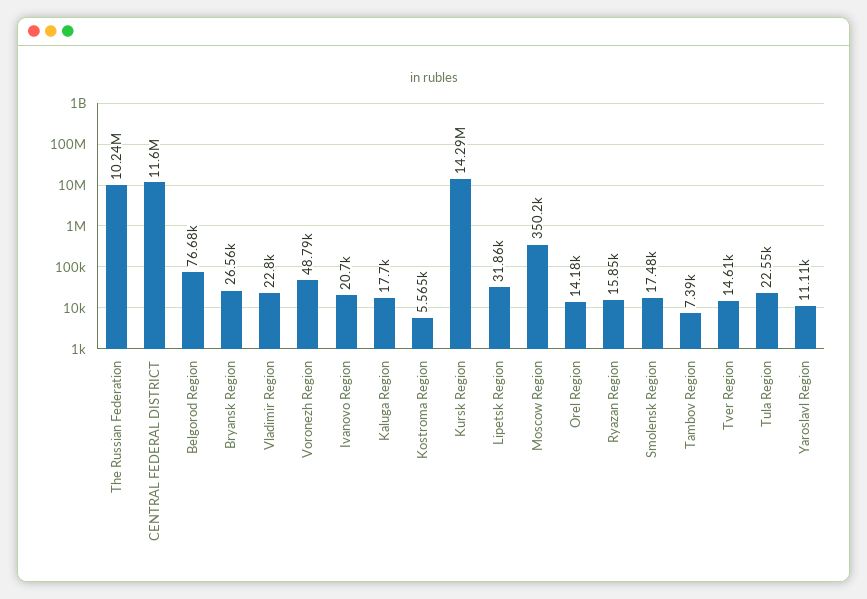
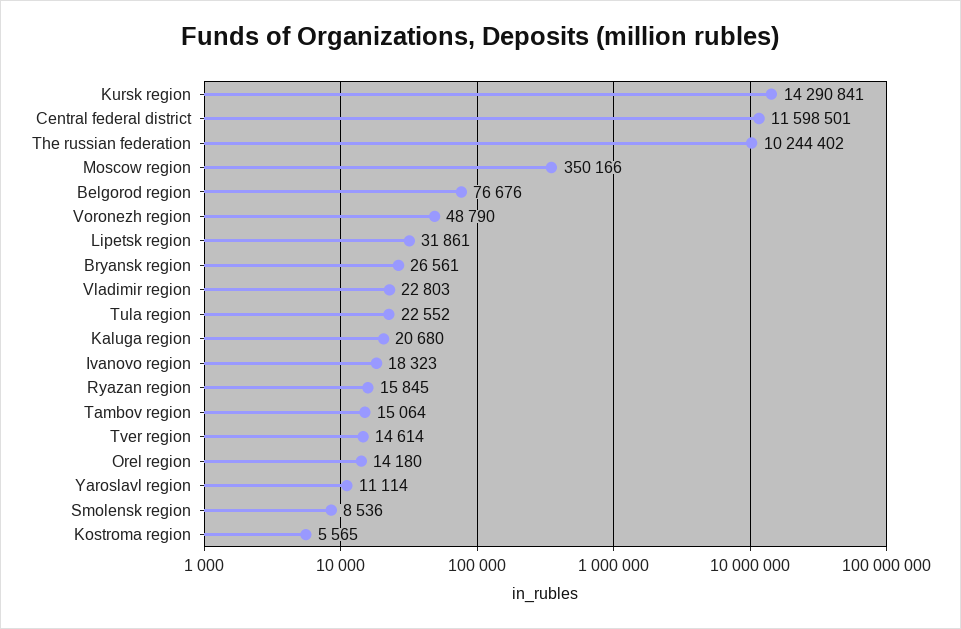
Ivanovo Region: 20700 -> 18323
Kaluga Region: 17700 -> 20680
Smolensk Region: 17480 -> 8536
Tambov Region: 7390 -> 15064

